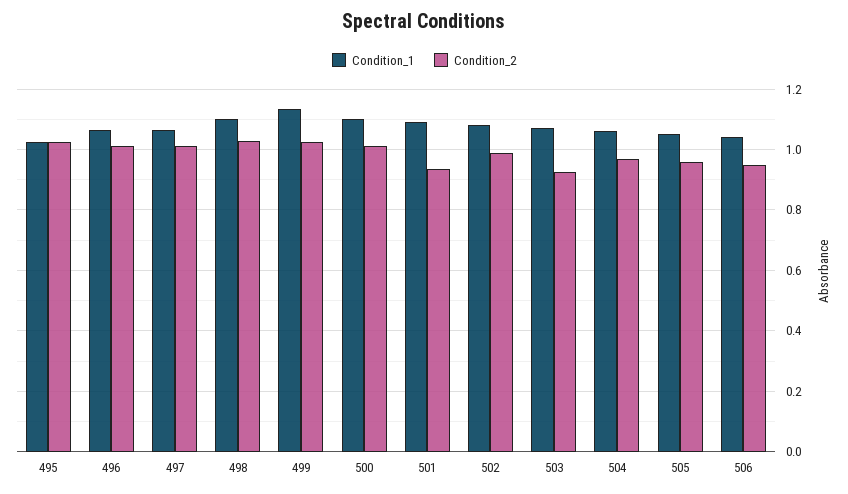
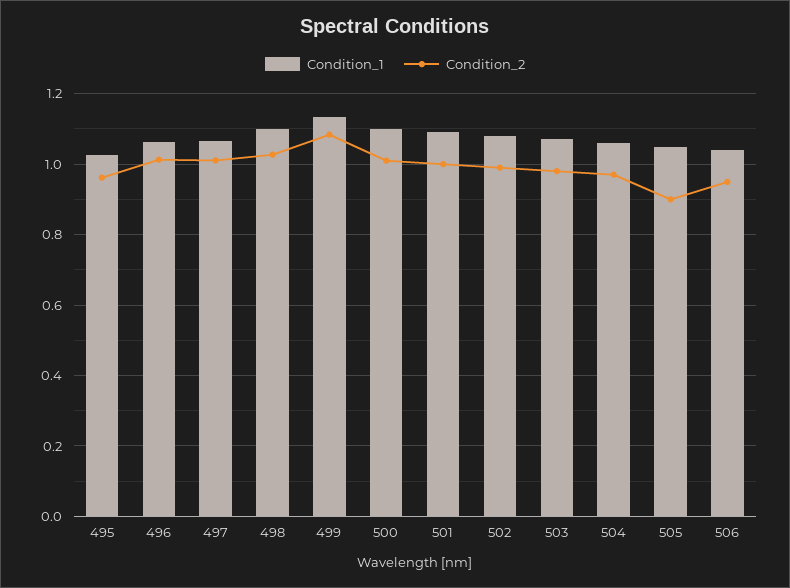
Condition_2, 495: 1.02 -> 0.96
Condition_2, 499: 1.02 -> 1.08
Condition_2, 501: 0.94 -> 1
Condition_2, 503: 0.92 -> 0.98
Condition_2, 505: 0.96 -> 0.9

